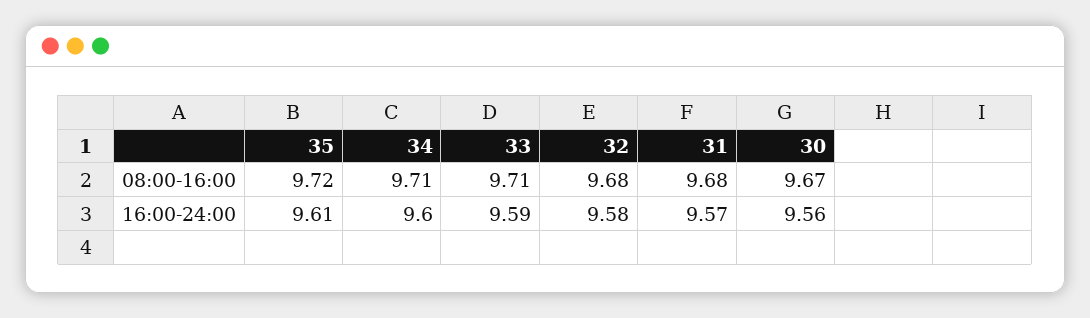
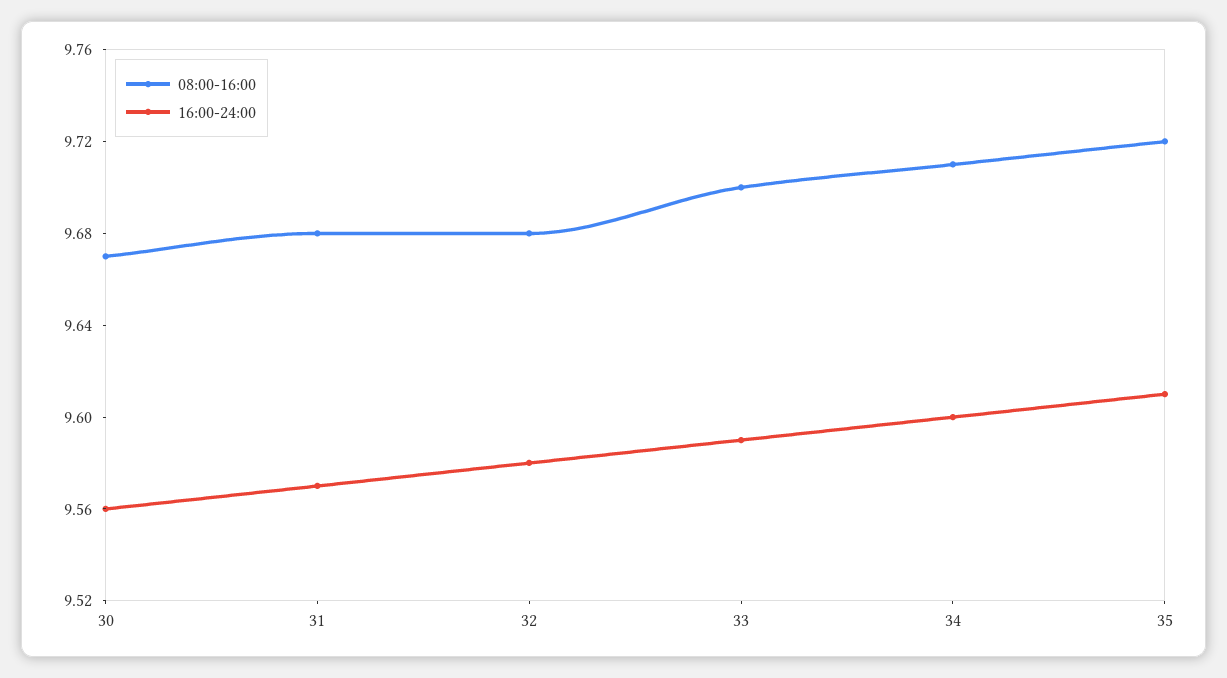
08:00-16:00, 33: 9.71 -> 9.7

